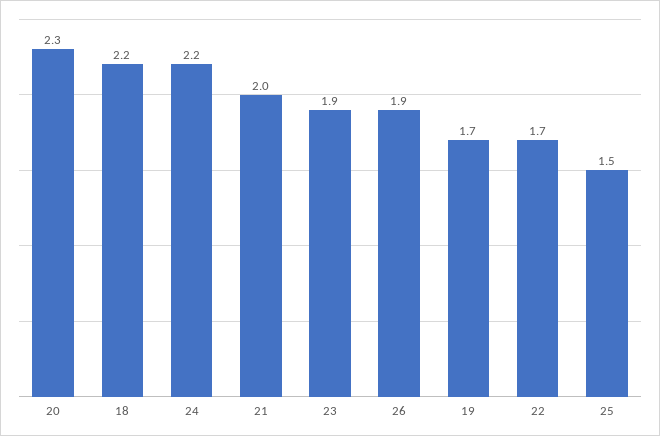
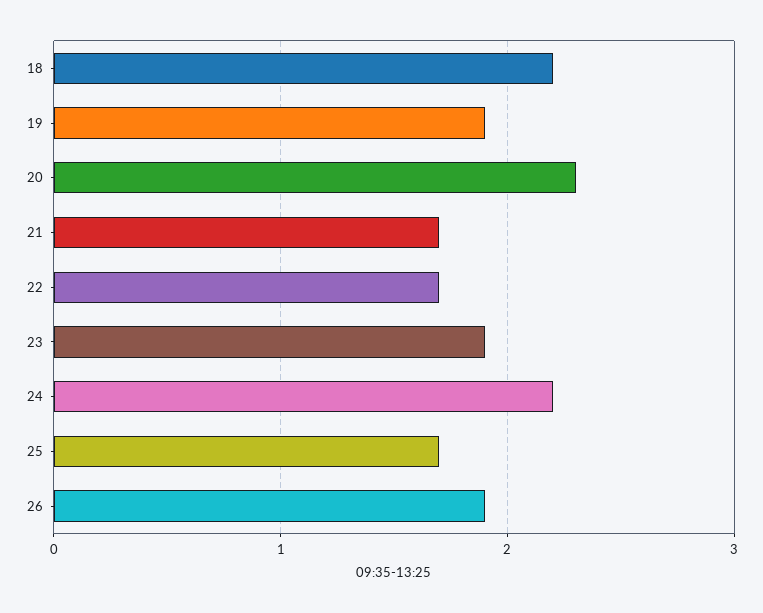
21: 2 -> 1.7
19: 1.7 -> 1.9
25: 1.5 -> 1.7

